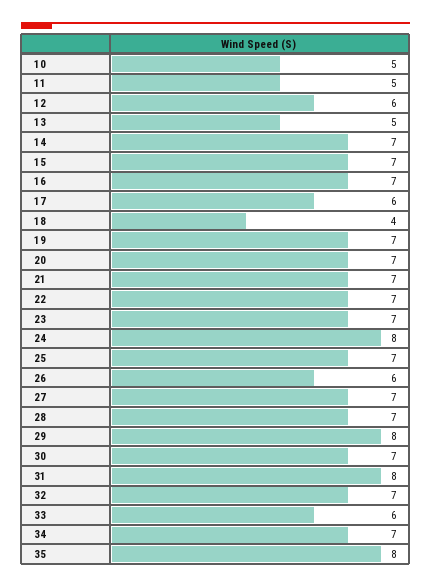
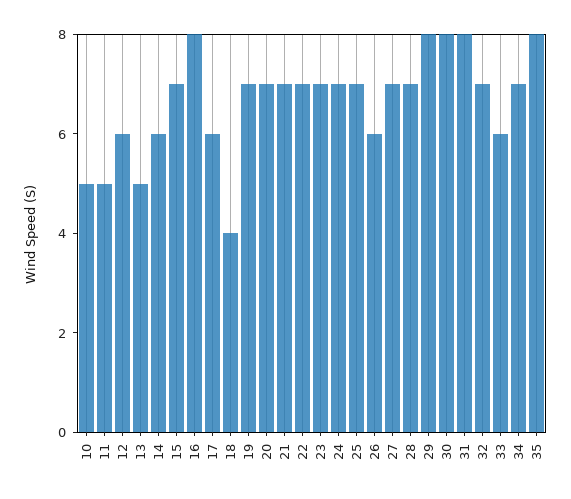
14: 7 -> 6
16: 7 -> 8
24: 8 -> 7
30: 7 -> 8

